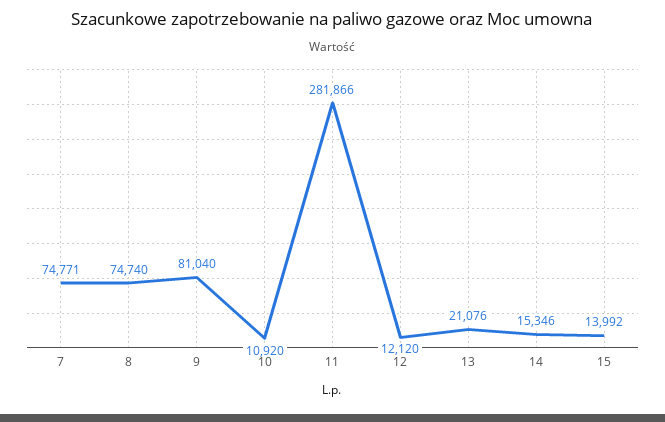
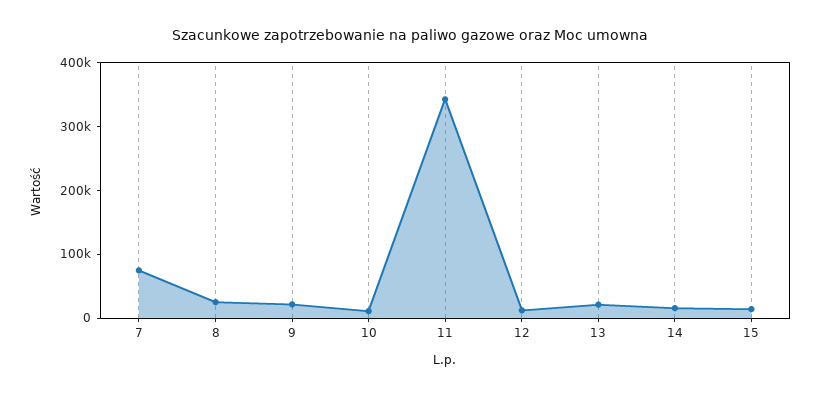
8: 74740 -> 20000
9: 81040 -> 20000
11: 281866 -> 340000

